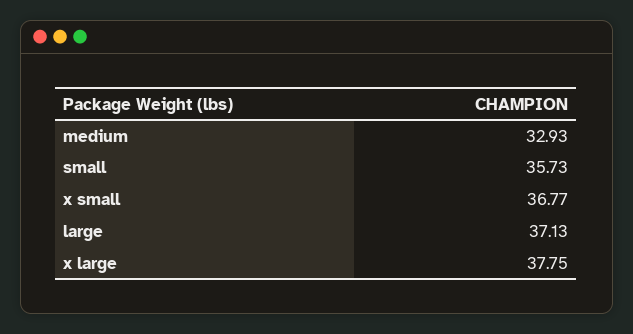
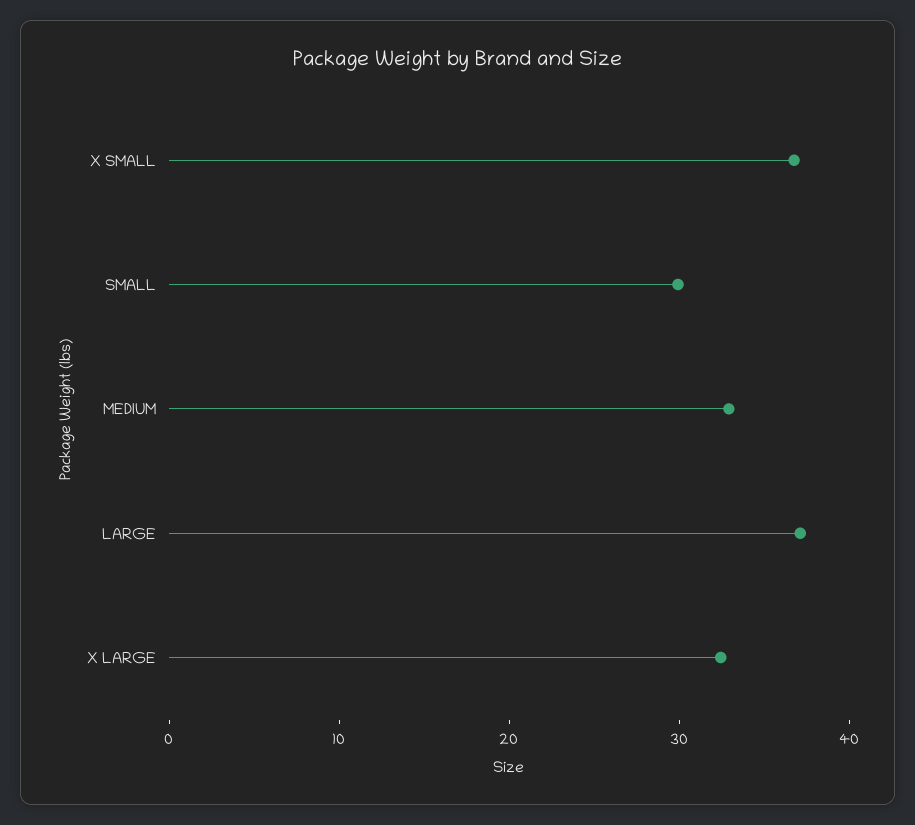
small: 35.73 -> 30
x large: 37.75 -> 32

